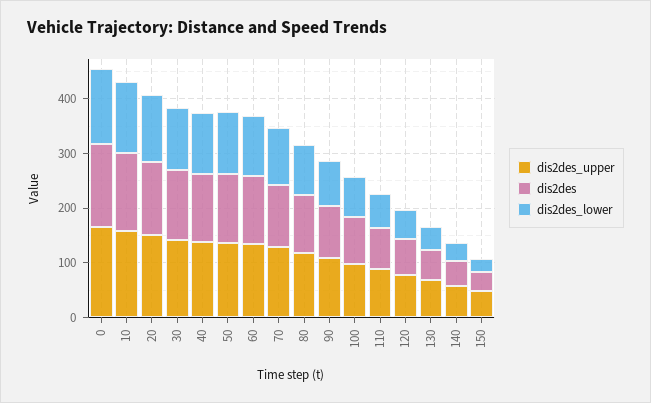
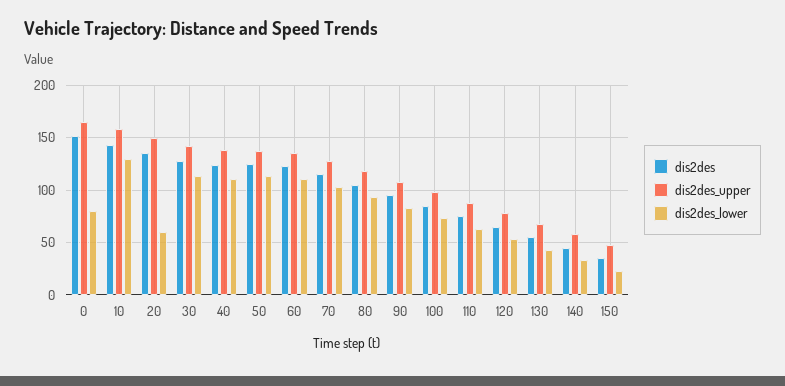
dis2des_lower, 0: 140 -> 80
dis2des_lower, 20: 120 -> 60

